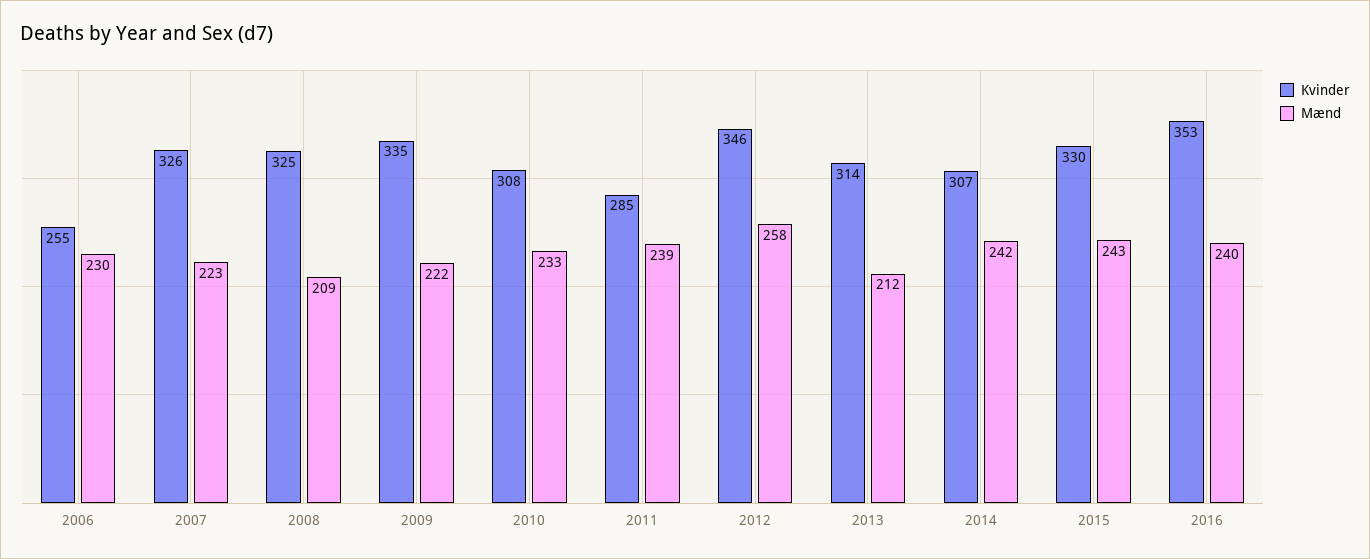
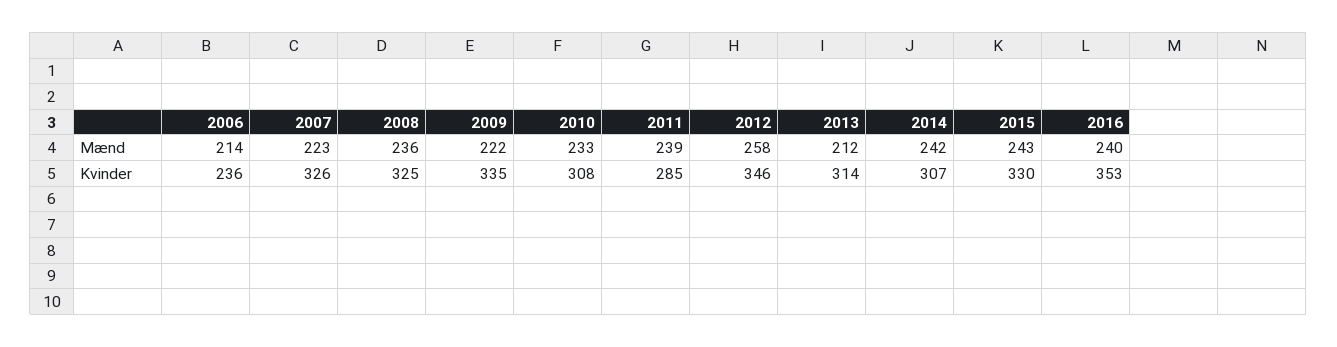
Kvinder, 2006: 255 -> 236
Mænd, 2006: 230 -> 214
Mænd, 2008: 209 -> 236

